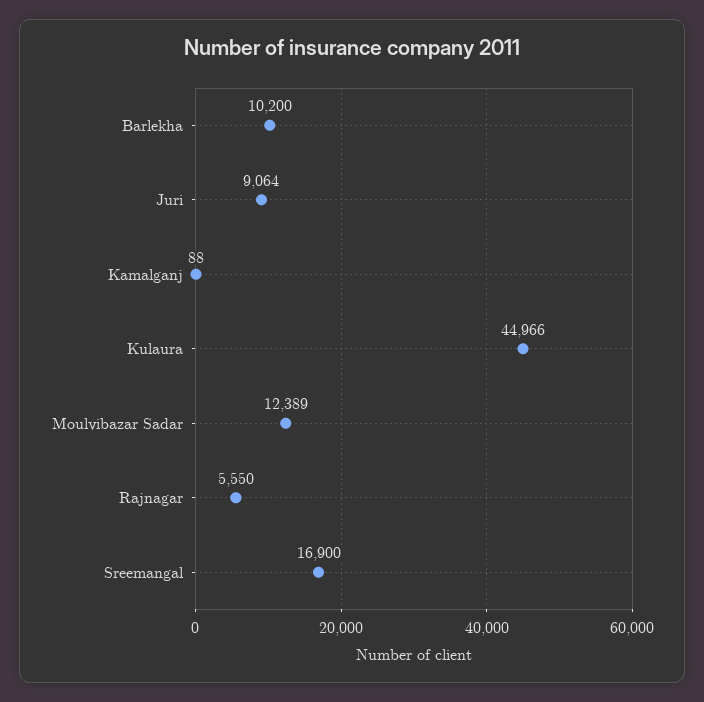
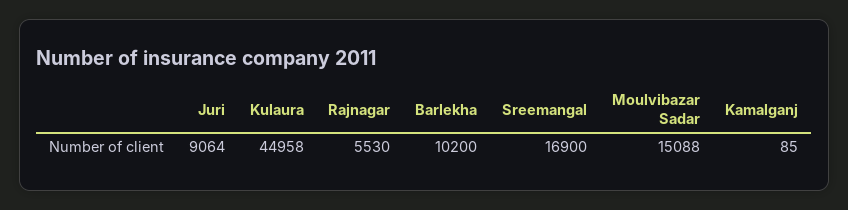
Kamalganj: 88 -> 85
Kulaura: 44966 -> 44958
Moulvibazar Sadar: 12389 -> 15088
Rajnagar: 5550 -> 5530

